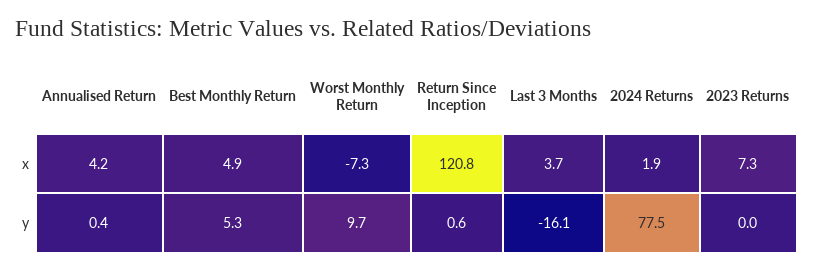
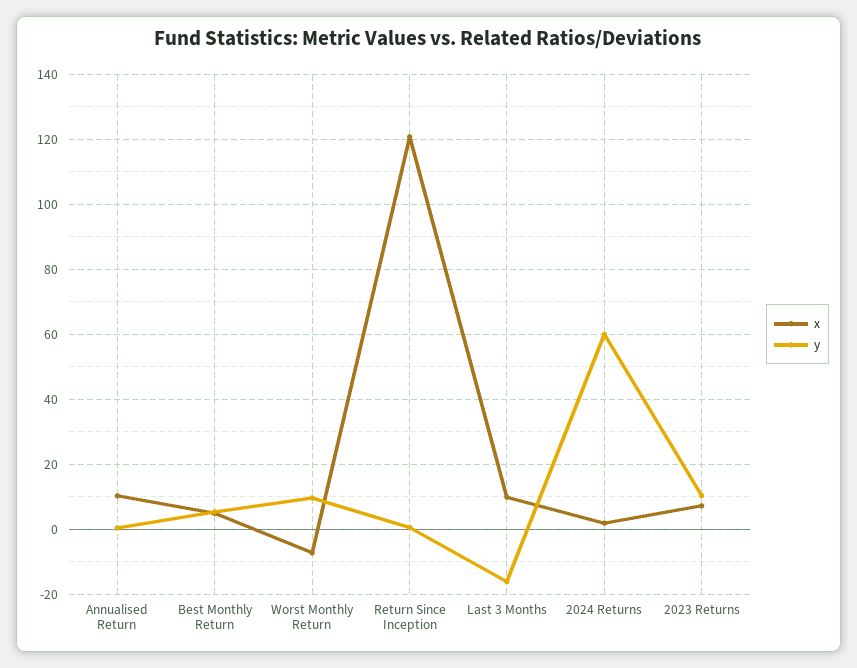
x, Annualised Return: 4.2 -> 10
x, Last 3 Months: 3.7 -> 10
y, 2024 Returns: 77.5 -> 60
y, 2023 Returns: 0 -> 10

